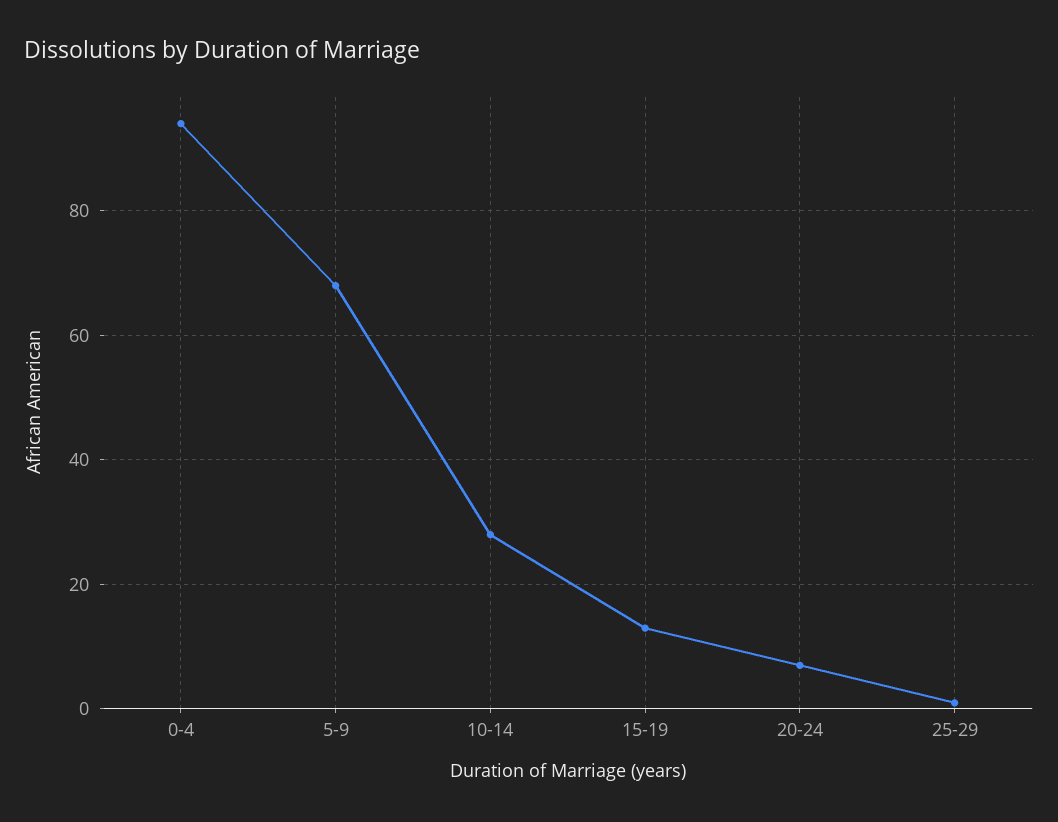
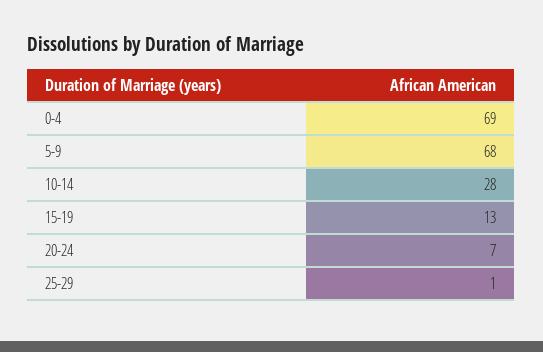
0-4: 95 -> 69

